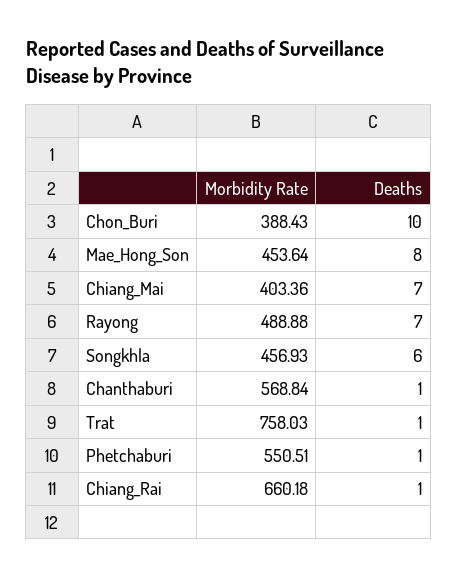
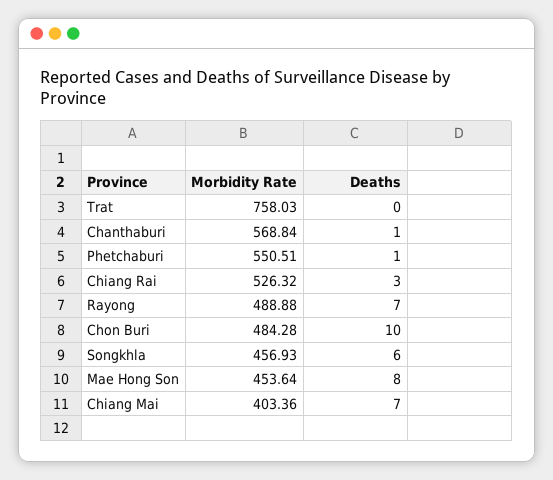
Morbidity Rate, Chon_Buri: 388.43 -> 484.28
Deaths, Trat: 1 -> 0
Morbidity Rate, Chiang_Rai: 660.18 -> 526.32
Deaths, Chiang_Rai: 1 -> 3

